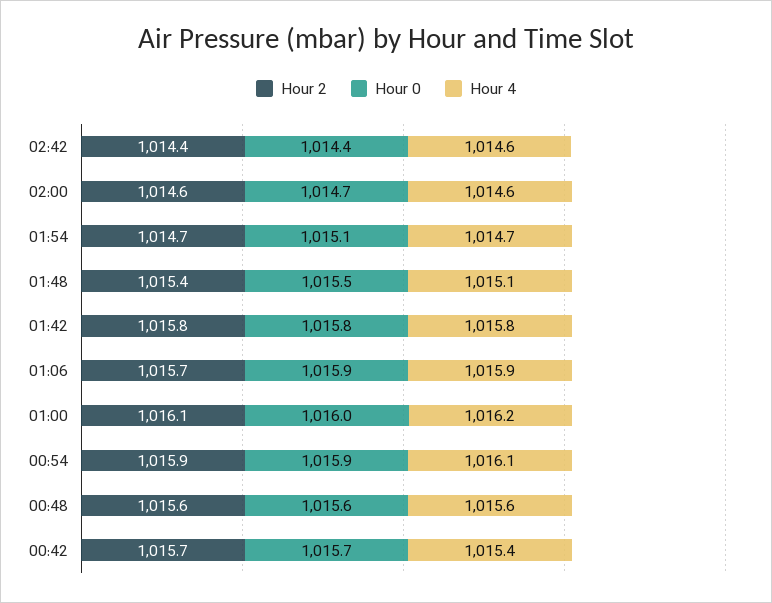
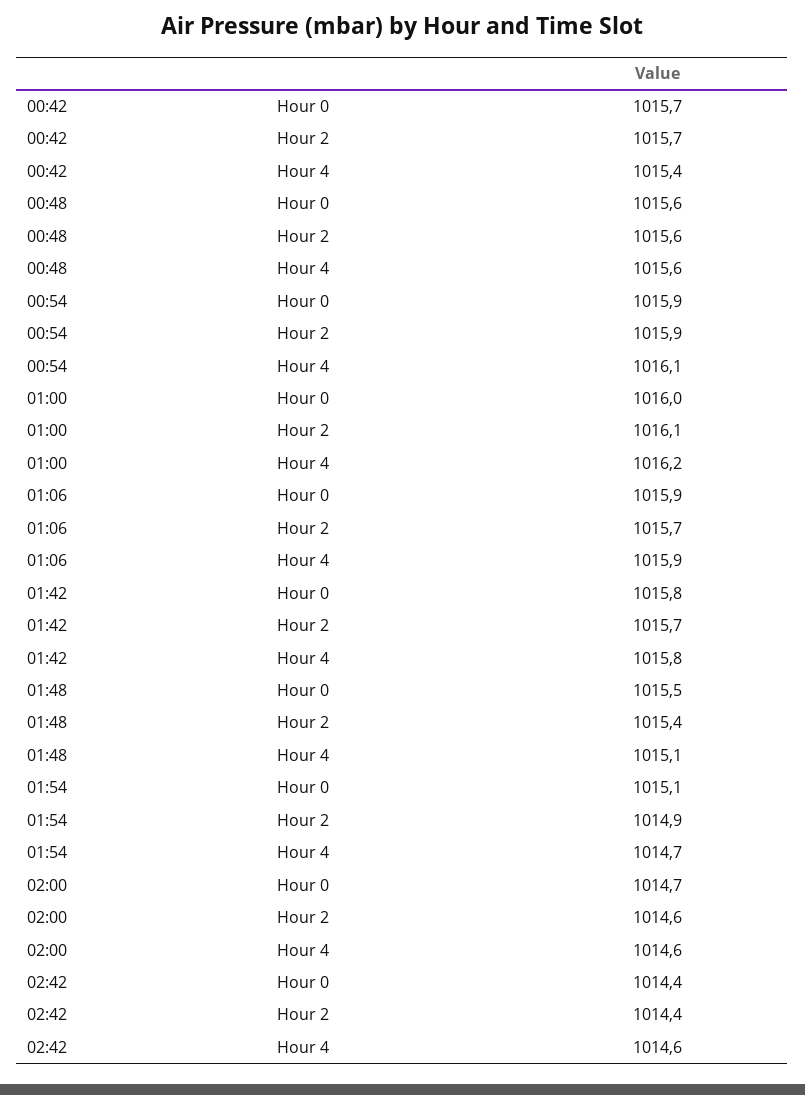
Hour 2, 01:54: 1014.7 -> 1014.9
Hour 2, 01:42: 1015.8 -> 1015.7

